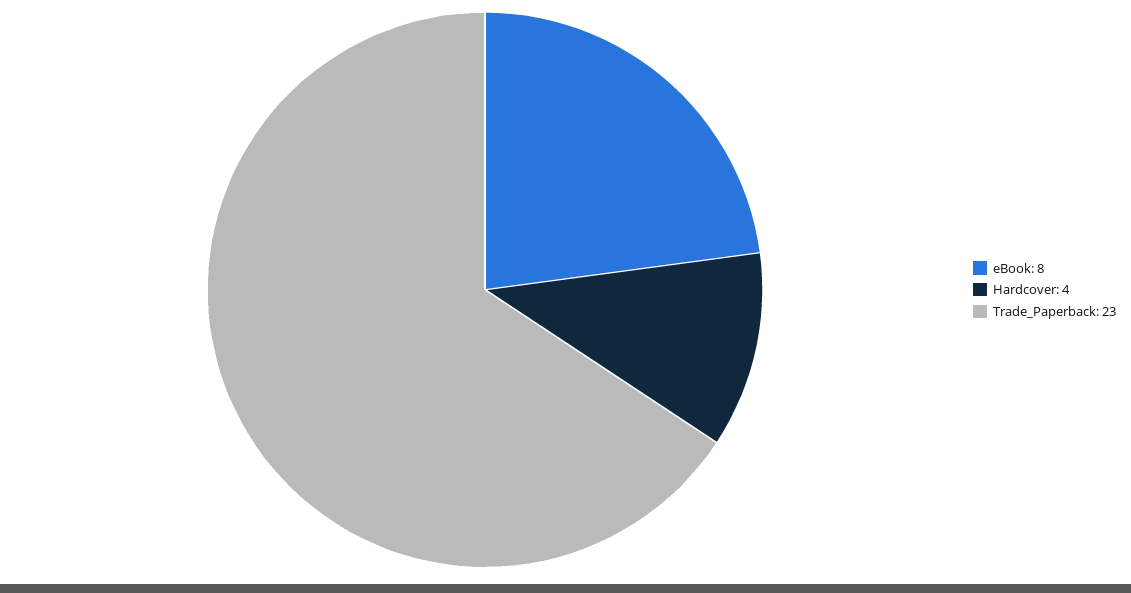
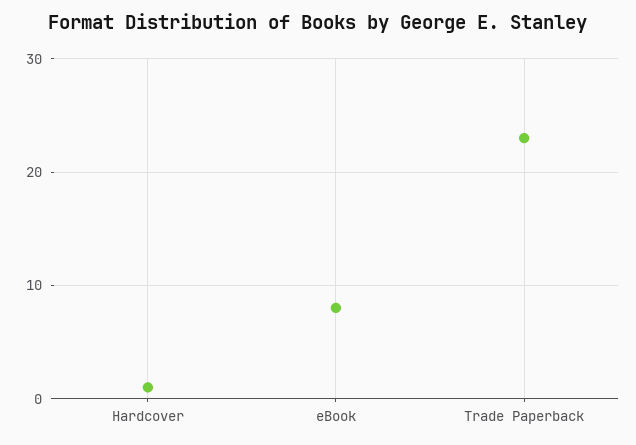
Hardcover: 4 -> 1

